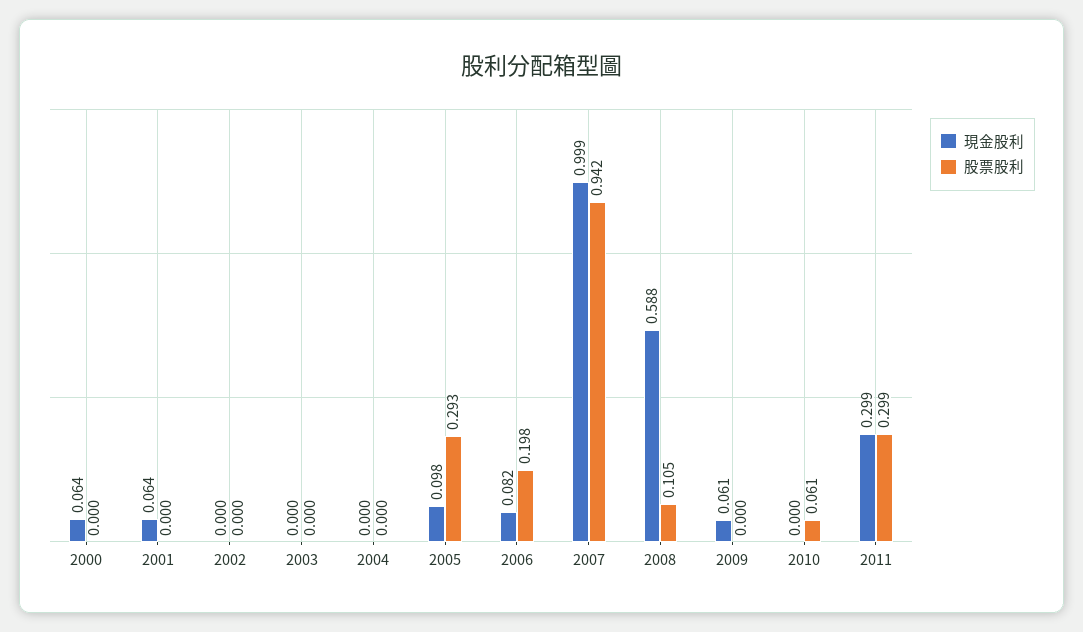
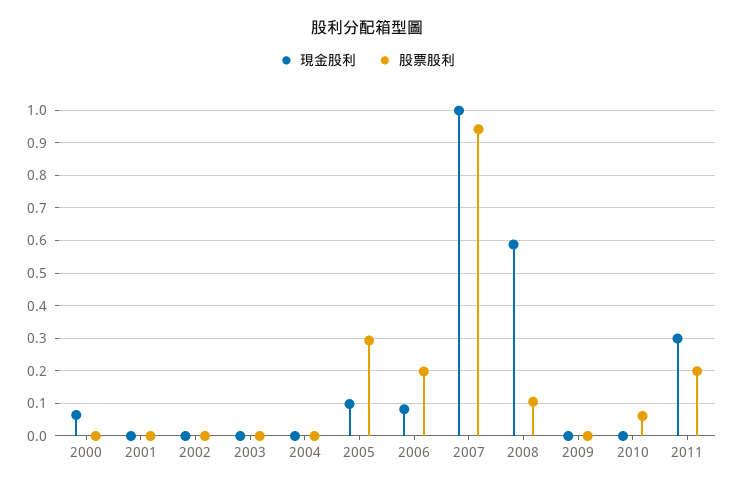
現金股利, 2001: 0.064 -> 0
現金股利, 2009: 0.061 -> 0
股票股利, 2011: 0.299 -> 0.2

